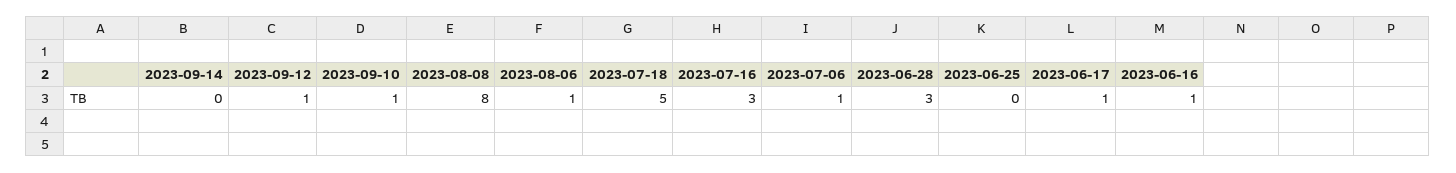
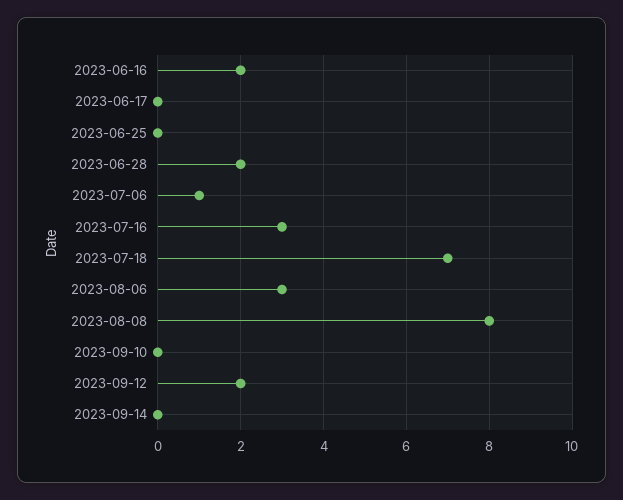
2023-09-12: 1 -> 2
2023-09-10: 1 -> 0
2023-08-06: 1 -> 3
2023-07-18: 5 -> 7
2023-06-28: 3 -> 2
2023-06-17: 1 -> 0
2023-06-16: 1 -> 2

